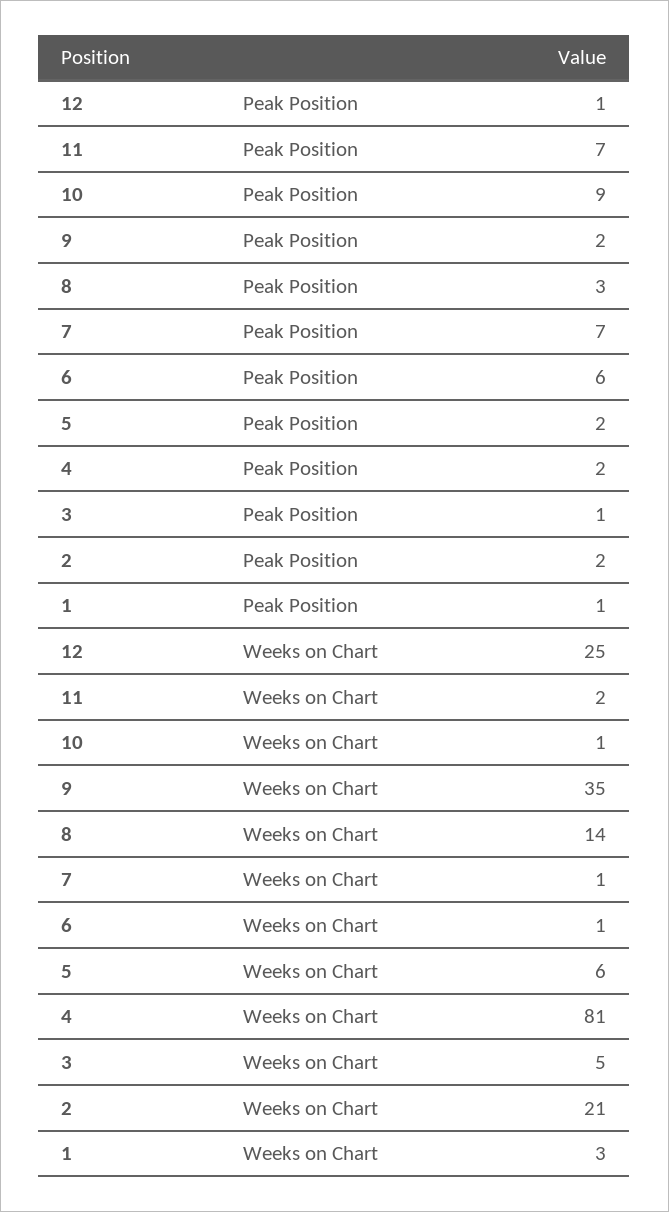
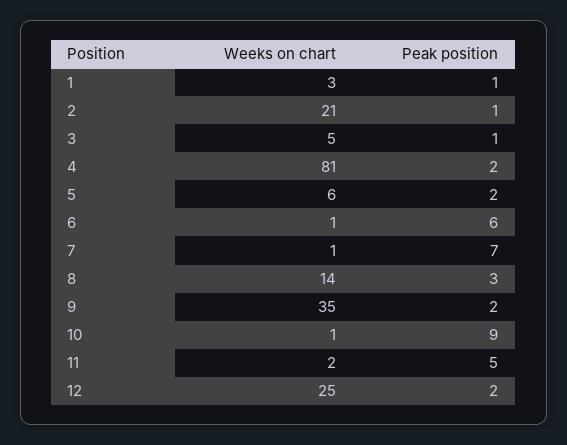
12, Peak Position: 1 -> 2
11, Peak Position: 7 -> 5
2, Peak Position: 2 -> 1

